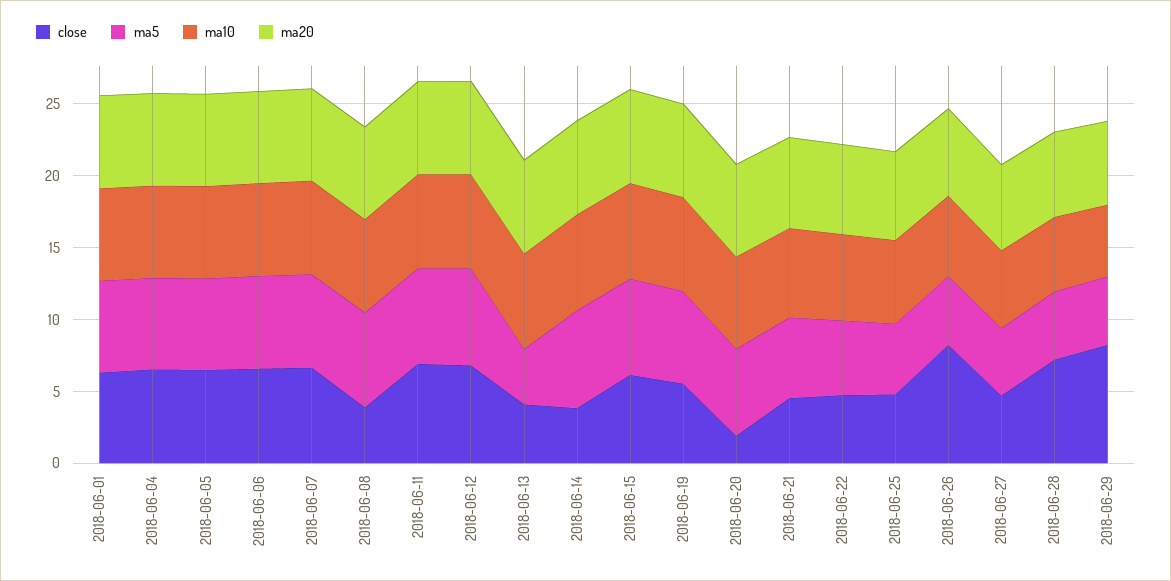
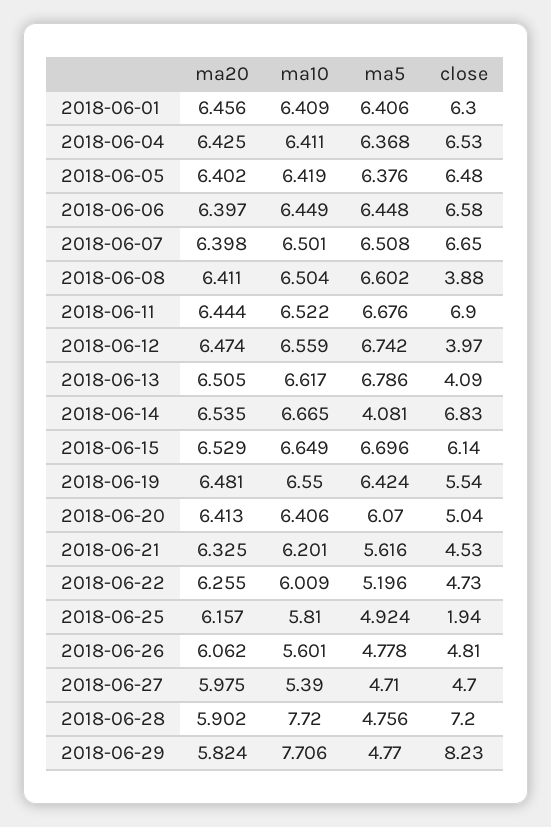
close, 2018-06-12: 7 -> 3.97
ma5, 2018-06-13: 4 -> 6.786
close, 2018-06-14: 4 -> 6.83
ma5, 2018-06-14: 7 -> 4.081
close, 2018-06-20: 2 -> 5.04
close, 2018-06-25: 5 -> 1.94
close, 2018-06-26: 8 -> 4.81
ma10, 2018-06-28: 5 -> 7.72
ma10, 2018-06-29: 5 -> 7.706

